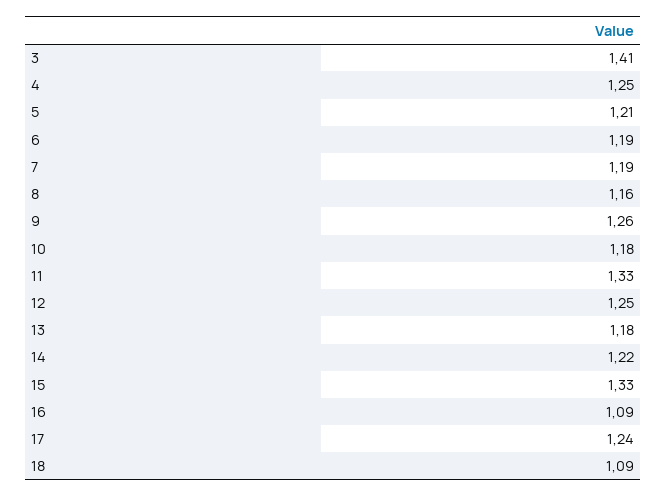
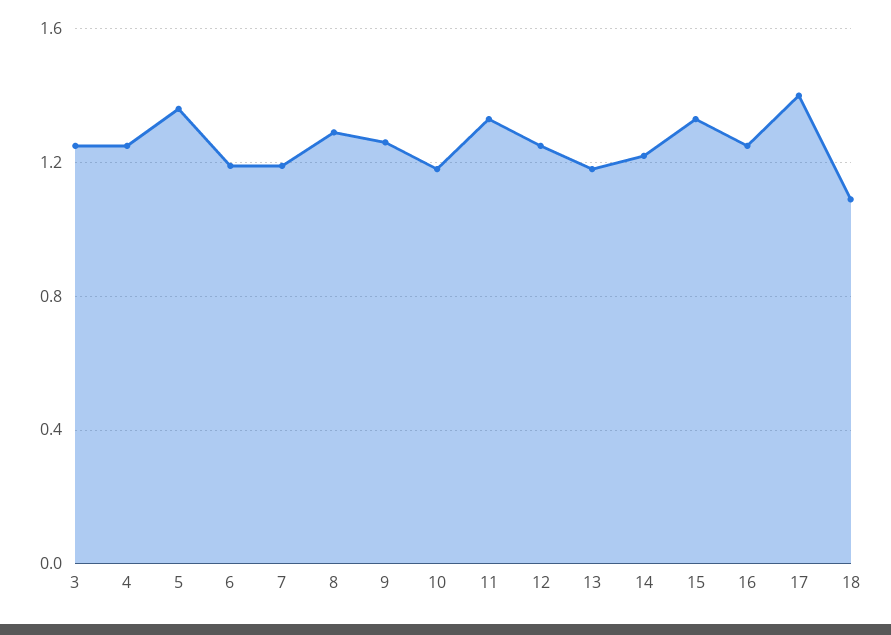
3: 1.41 -> 1.25
5: 1.21 -> 1.35
8: 1.16 -> 1.3
16: 1.09 -> 1.25
17: 1.24 -> 1.4

